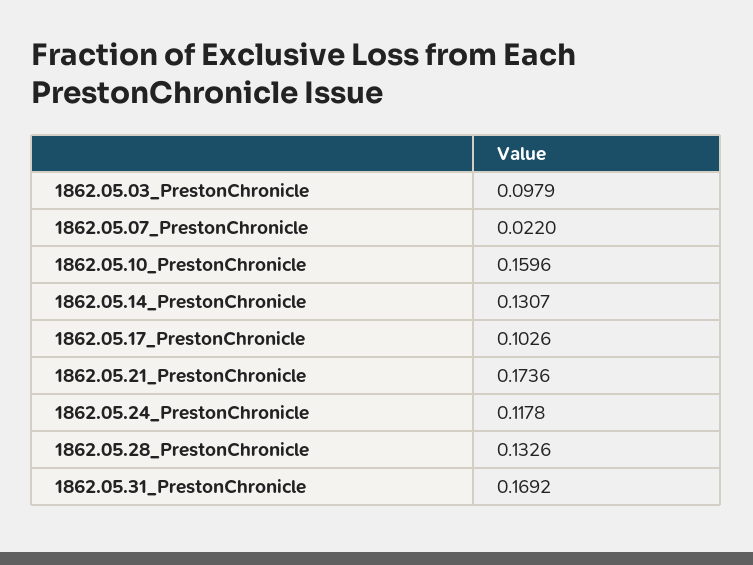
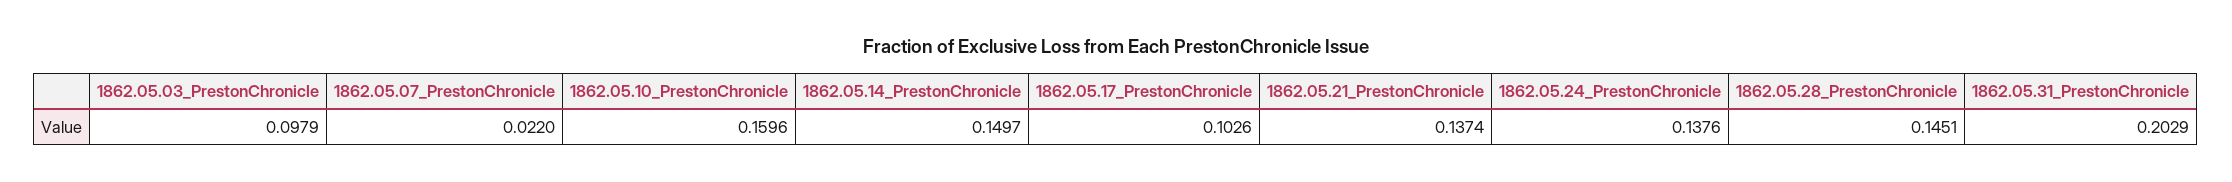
1862.05.14_PrestonChronicle: 0.1307 -> 0.1497
1862.05.21_PrestonChronicle: 0.1736 -> 0.1374
1862.05.24_PrestonChronicle: 0.1178 -> 0.1376
1862.05.28_PrestonChronicle: 0.1326 -> 0.1451
1862.05.31_PrestonChronicle: 0.1692 -> 0.2029

